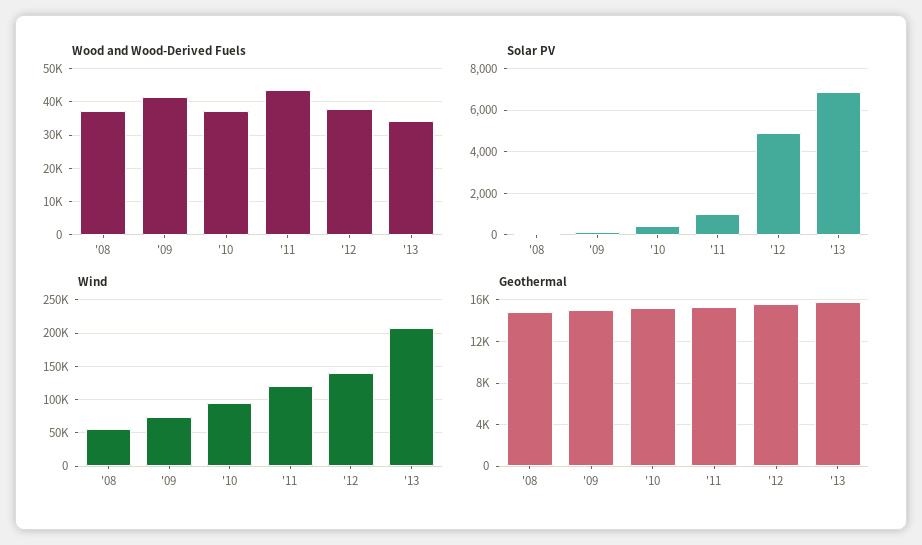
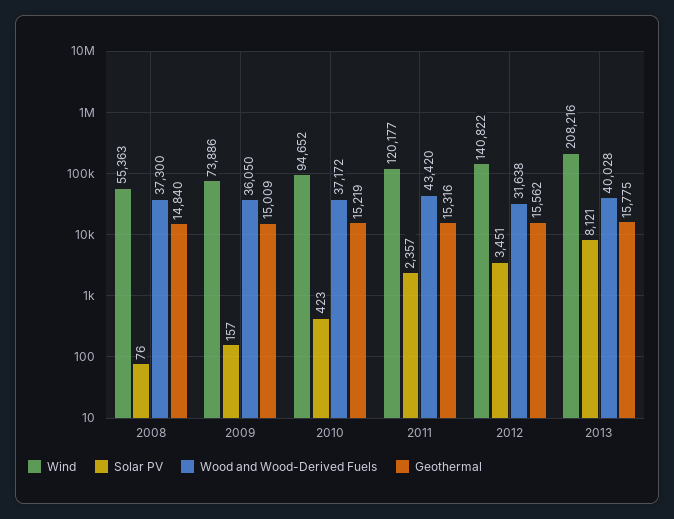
Wood and Wood-Derived Fuels, '09: 42000 -> 36050
Wood and Wood-Derived Fuels, '12: 38000 -> 31638
Wood and Wood-Derived Fuels, '13: 34000 -> 40028
Solar PV, '11: 1000 -> 2357
Solar PV, '12: 5000 -> 3451
Solar PV, '13: 7000 -> 8121

